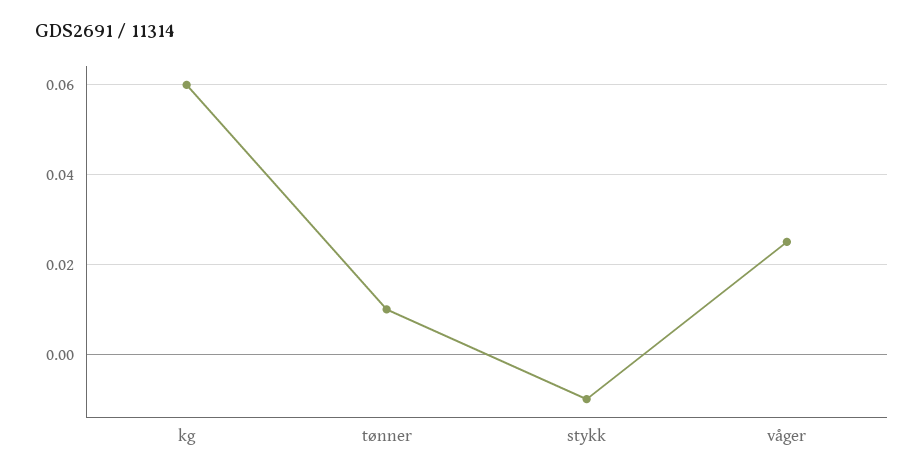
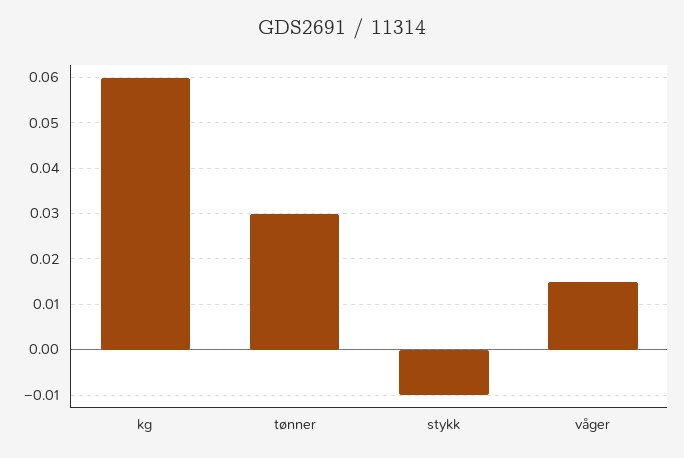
tønner: 0.01 -> 0.03
våger: 0.025 -> 0.015

